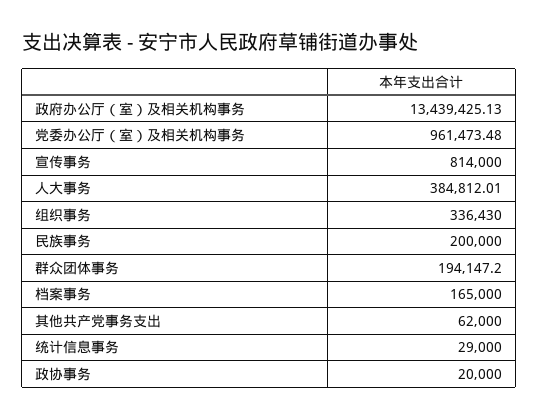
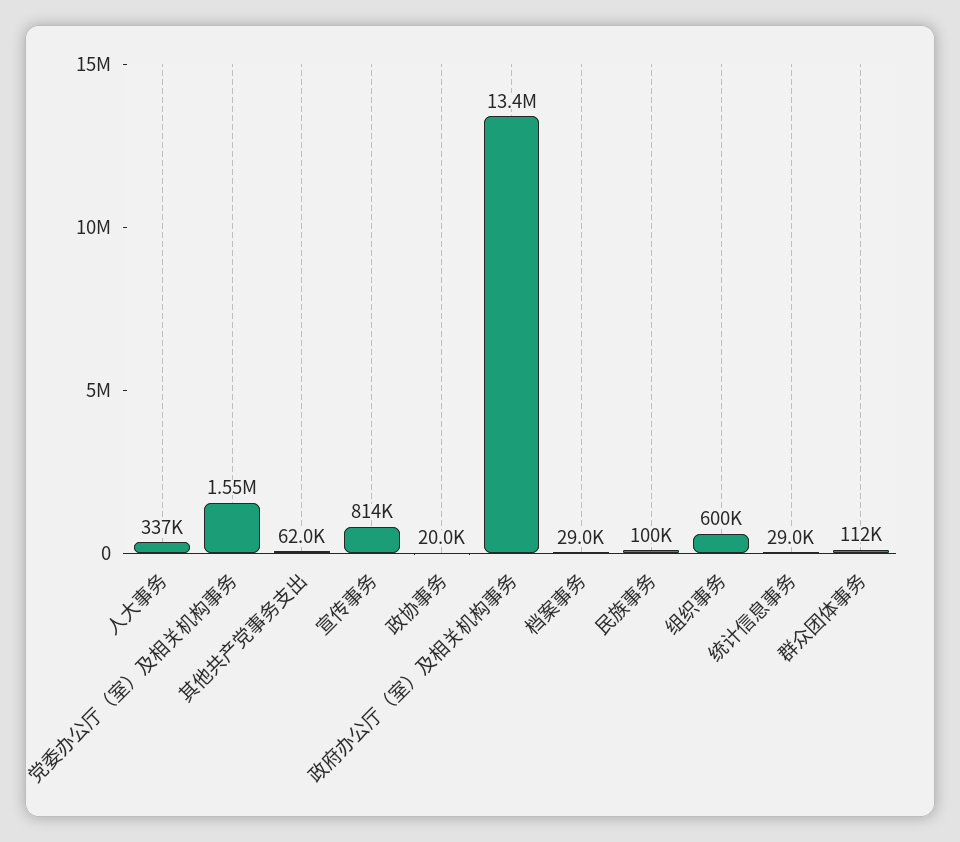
党委办公厅（室）及相关机构事务: 961473.48 -> 1550000
人大事务: 384812.01 -> 337000
组织事务: 336430 -> 600000
民族事务: 200000 -> 100000
群众团体事务: 194147.2 -> 112000
档案事务: 165000 -> 29000

